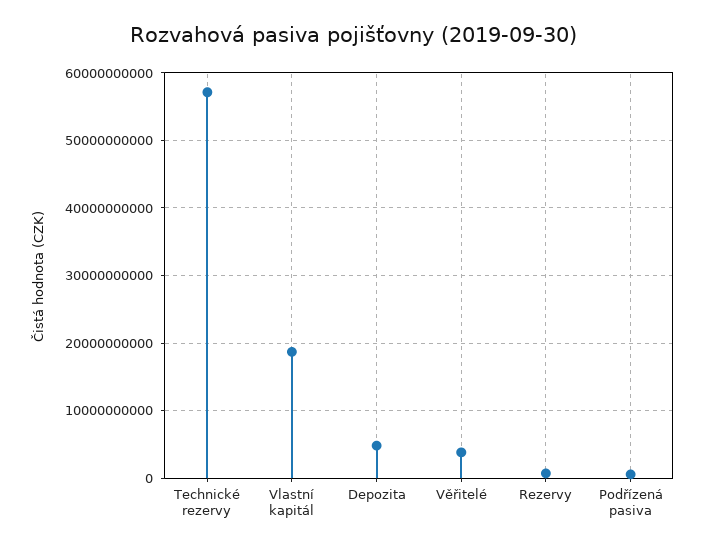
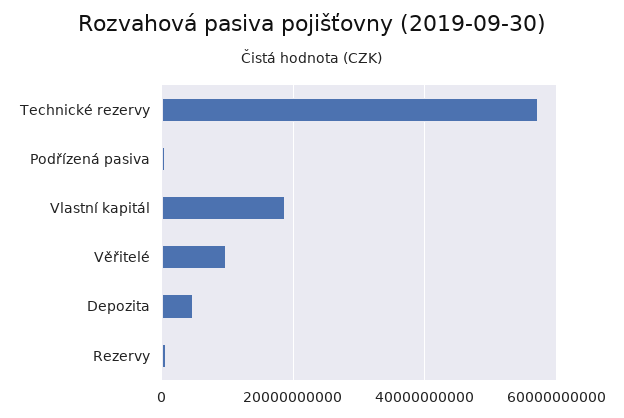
Věřitelé: 4000000000 -> 10000000000

